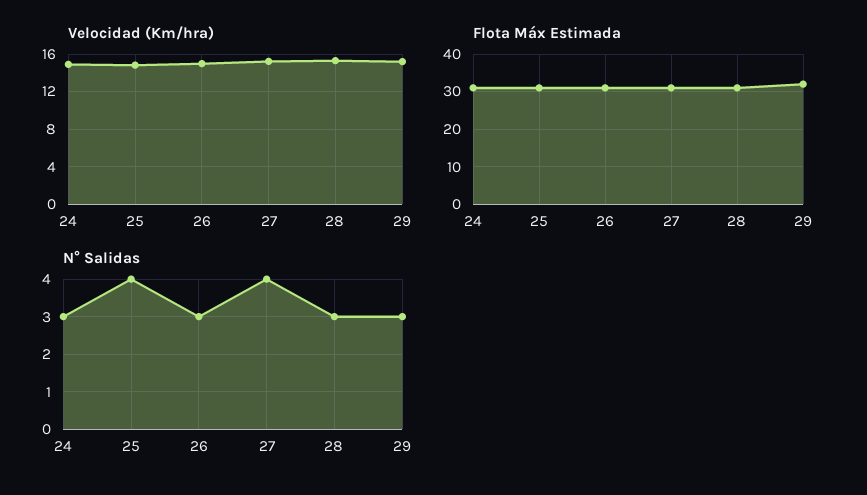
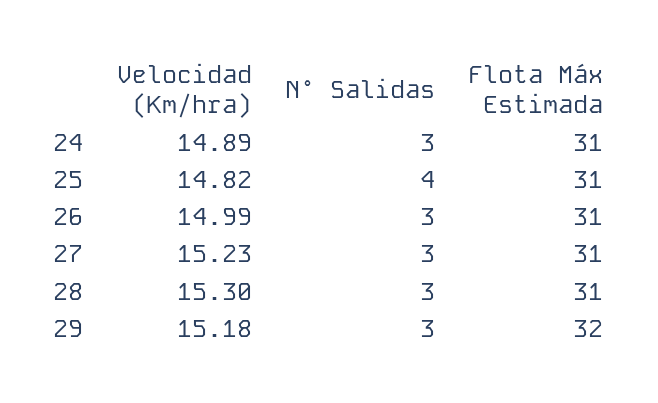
N° Salidas, 27: 4 -> 3

